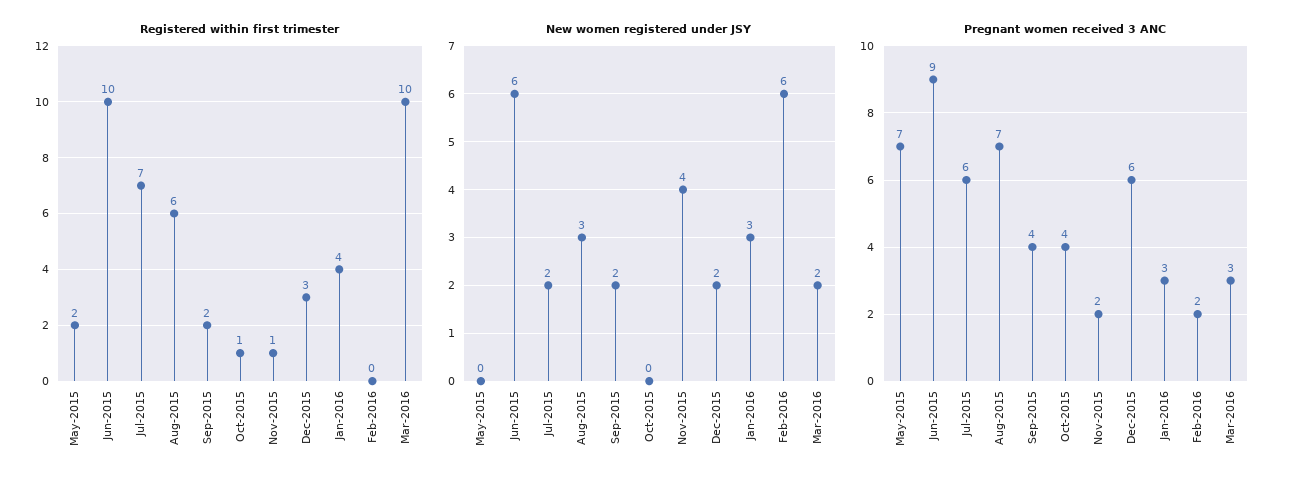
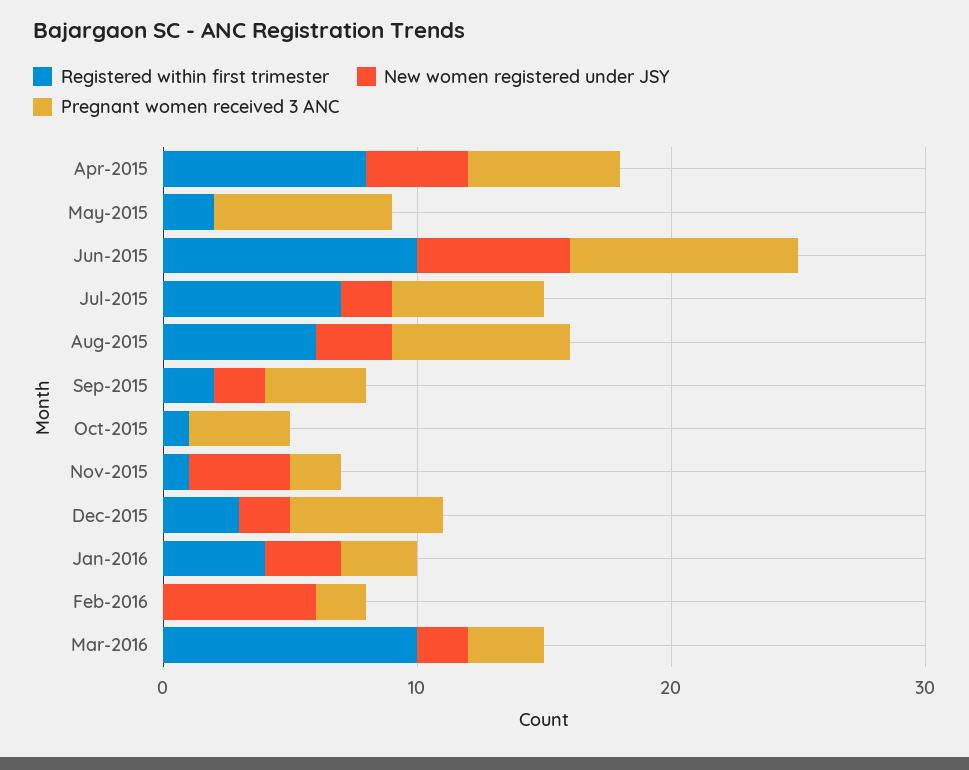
Registered within first trimester, Apr-2015: none -> 8
New women registered under JSY, Apr-2015: none -> 4
Pregnant women received 3 ANC, Apr-2015: none -> 6

